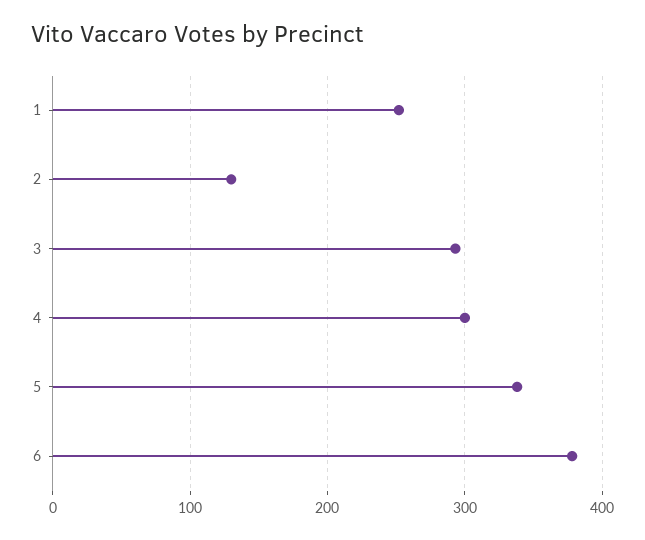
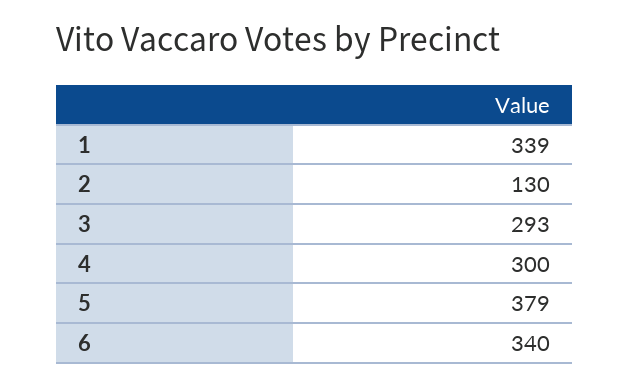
1: 250 -> 339
5: 340 -> 379
6: 380 -> 340

